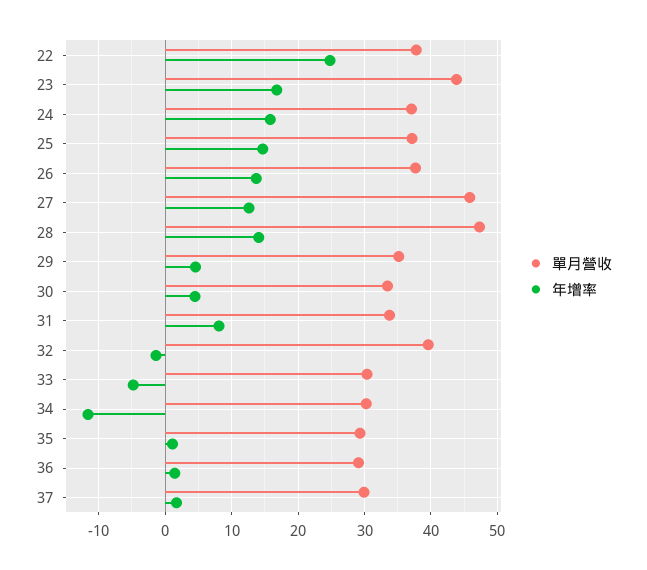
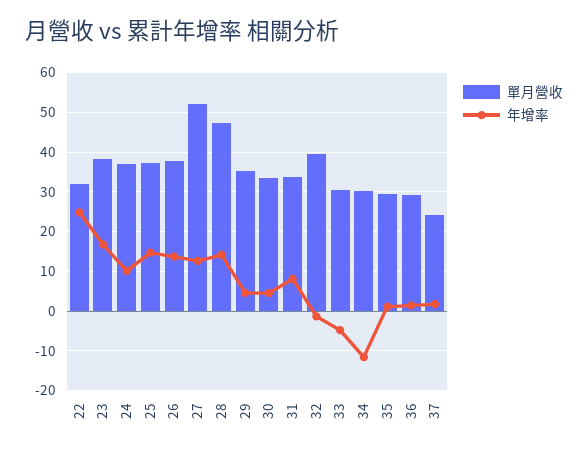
單月營收, 22: 38 -> 32
單月營收, 23: 44 -> 38
年增率, 24: 16 -> 10
單月營收, 27: 46 -> 52
單月營收, 37: 30 -> 24

